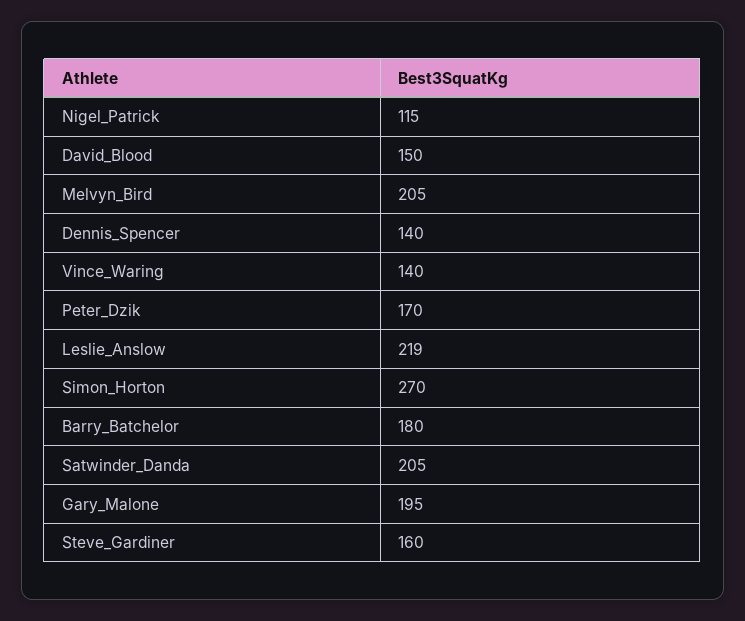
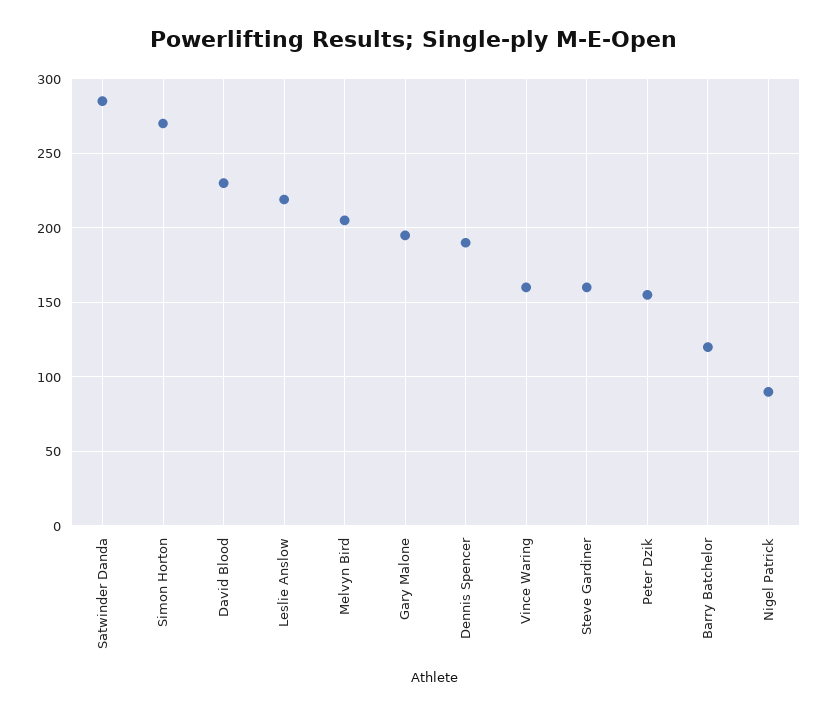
Nigel_Patrick: 115 -> 90
David_Blood: 150 -> 230
Dennis_Spencer: 140 -> 190
Vince_Waring: 140 -> 160
Peter_Dzik: 170 -> 155
Barry_Batchelor: 180 -> 120
Satwinder_Danda: 205 -> 285

